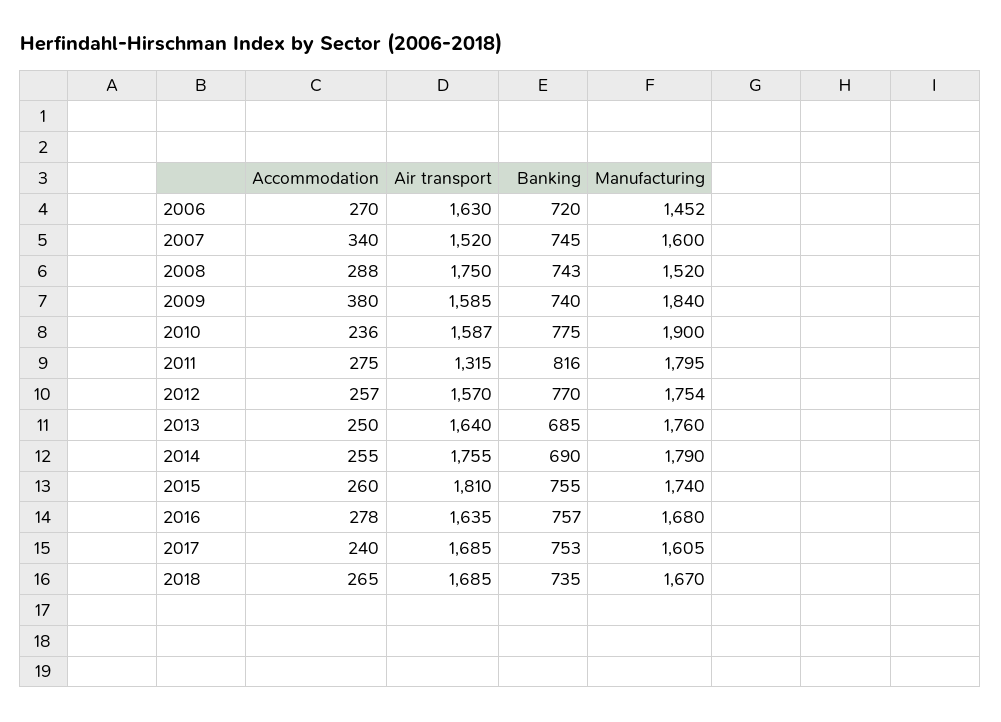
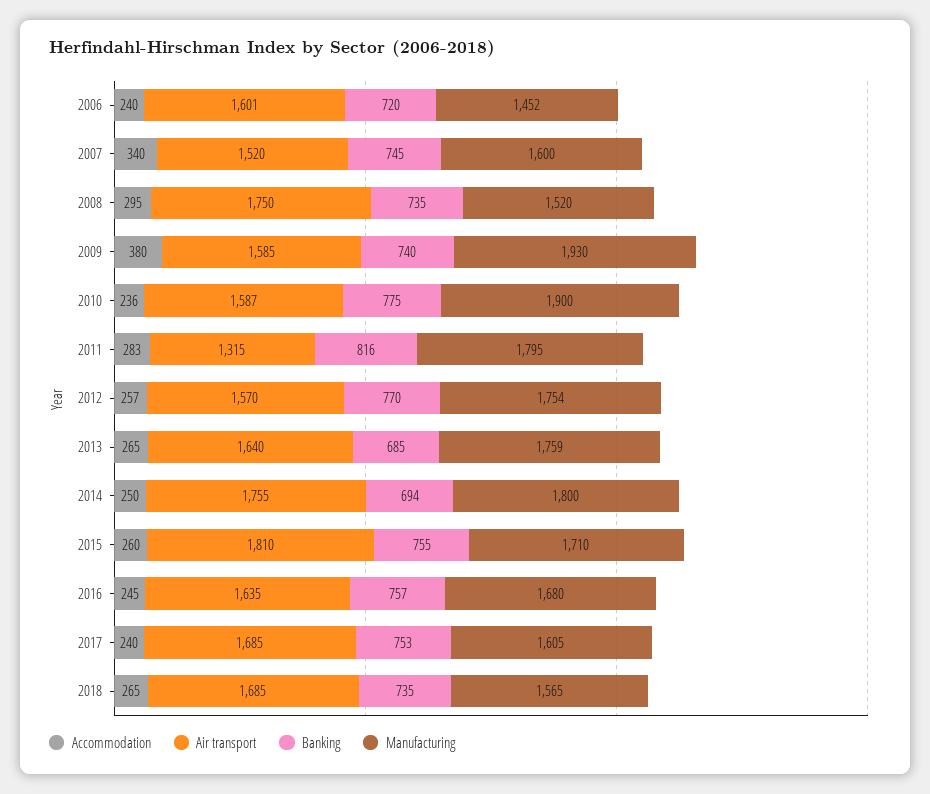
Accommodation, 2006: 270 -> 240
Air transport, 2006: 1630 -> 1601
Accommodation, 2008: 288 -> 295
Banking, 2008: 743 -> 735
Manufacturing, 2009: 1840 -> 1930
Accommodation, 2011: 275 -> 283
Accommodation, 2013: 250 -> 265
Manufacturing, 2013: 1760 -> 1759
Accommodation, 2014: 255 -> 250
Banking, 2014: 690 -> 694
Manufacturing, 2014: 1790 -> 1800
Manufacturing, 2015: 1740 -> 1710
Accommodation, 2016: 278 -> 245
Manufacturing, 2018: 1670 -> 1565

